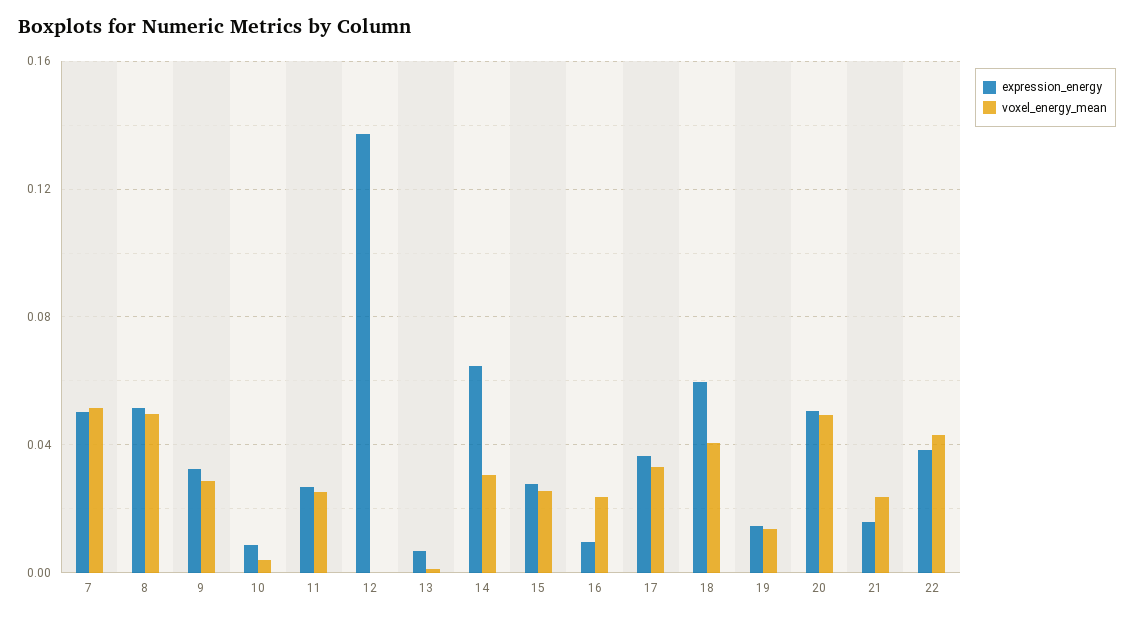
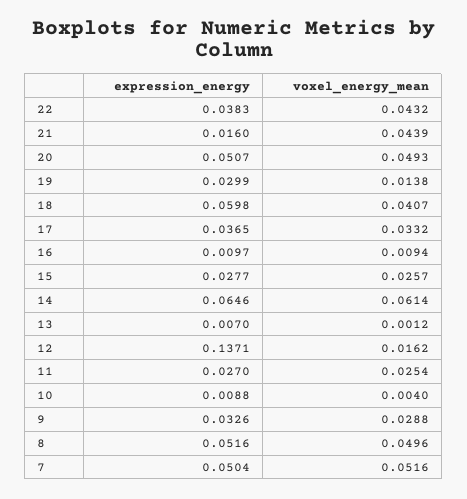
voxel_energy_mean, 12: 0 -> 0.0162
voxel_energy_mean, 14: 0.03 -> 0.0614
voxel_energy_mean, 16: 0.025 -> 0.0094
expression_energy, 19: 0.015 -> 0.0299
voxel_energy_mean, 21: 0.025 -> 0.0439

